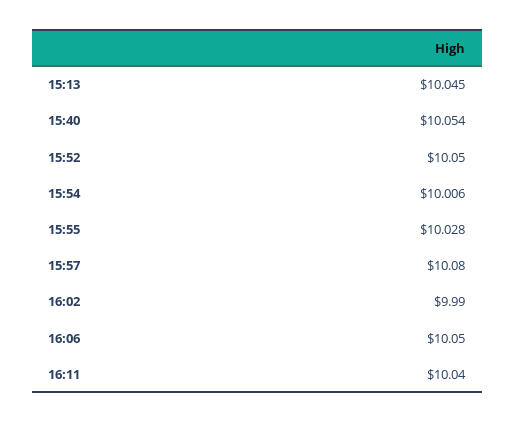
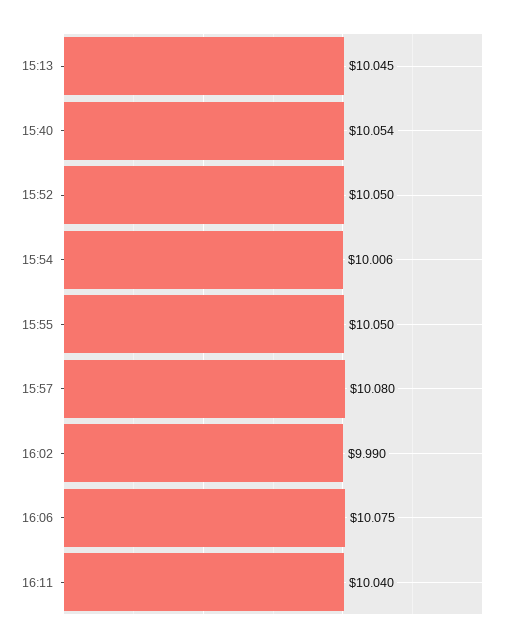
15:55: 10.028 -> 10.05
16:06: 10.05 -> 10.075

